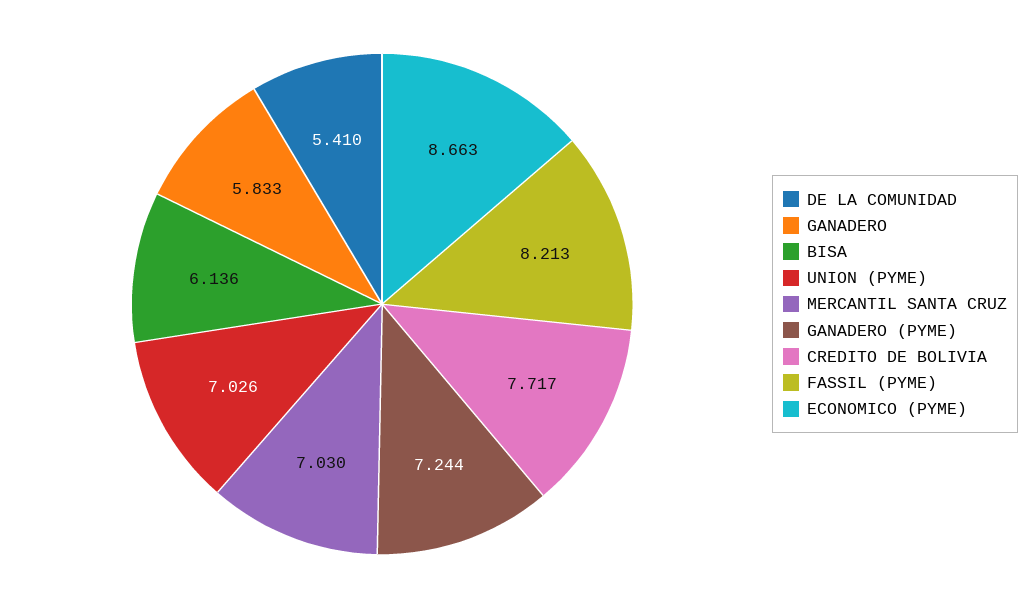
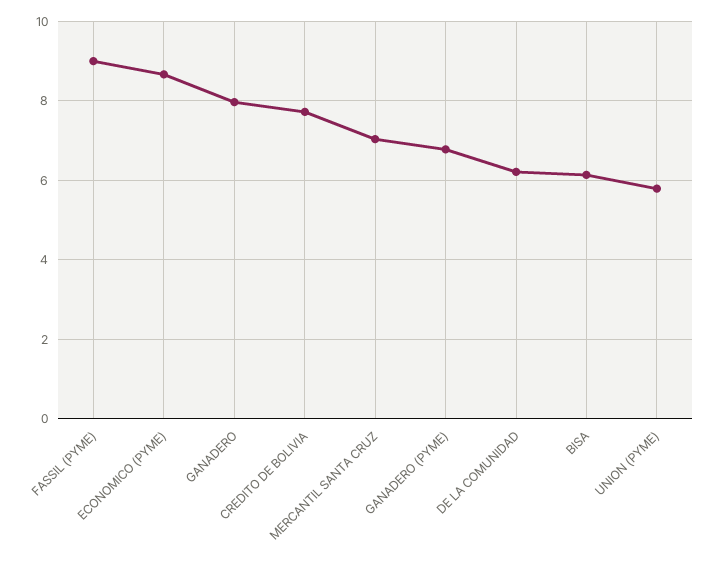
DE LA COMUNIDAD: 5.41 -> 6.2
GANADERO: 5.833 -> 8
UNION (PYME): 7.026 -> 5.8
GANADERO (PYME): 7.244 -> 6.8
FASSIL (PYME): 8.213 -> 9

